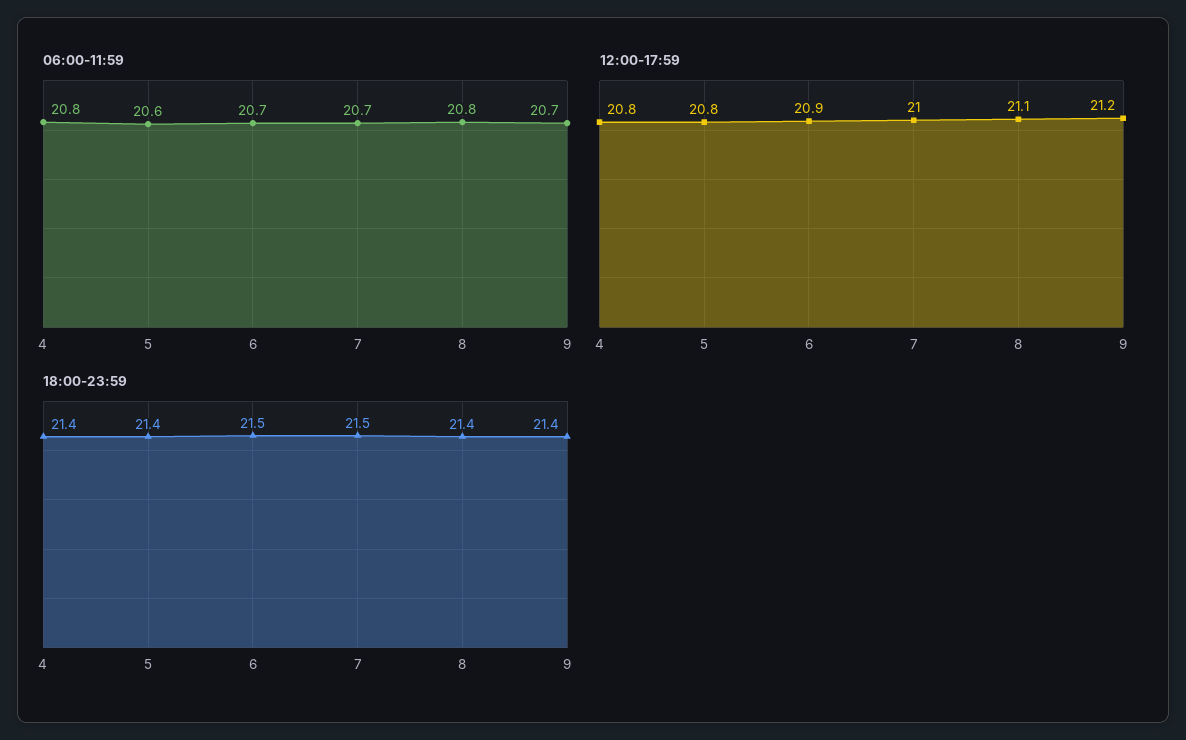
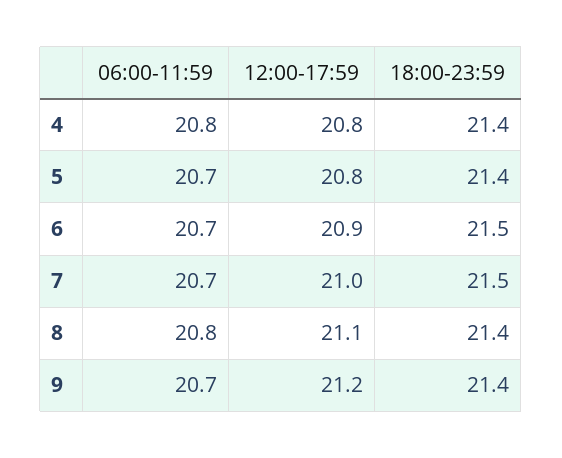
06:00-11:59, 5: 20.6 -> 20.7

